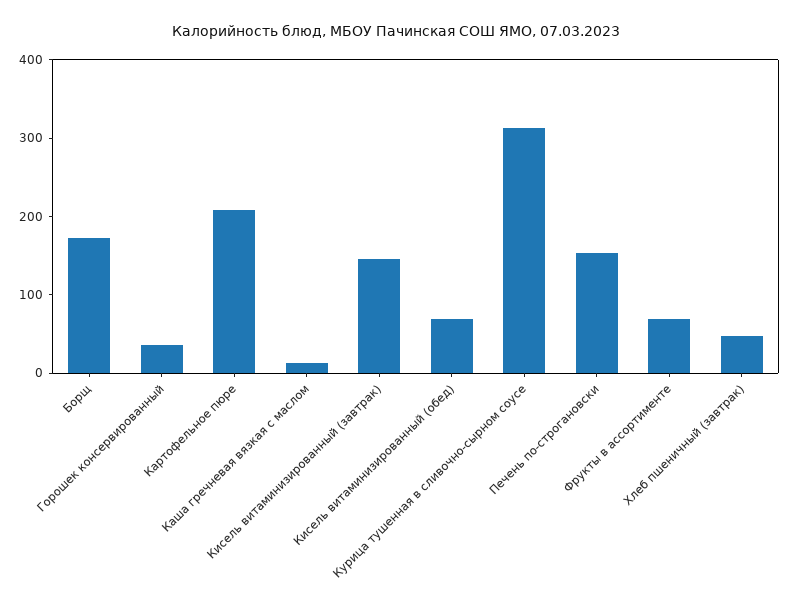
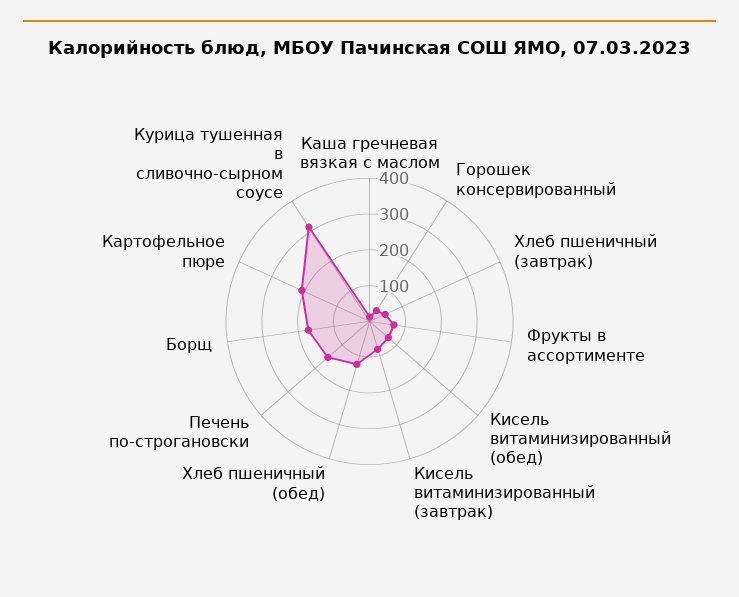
Кисель витаминизированный (завтрак): 140 -> 75
Хлеб пшеничный (обед): none -> 125

